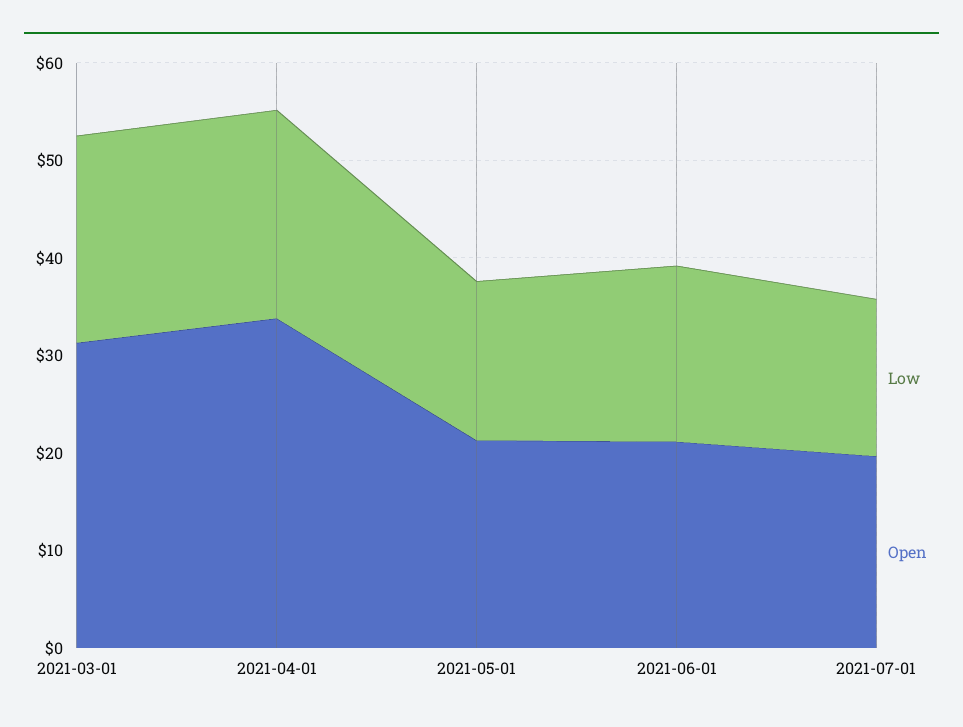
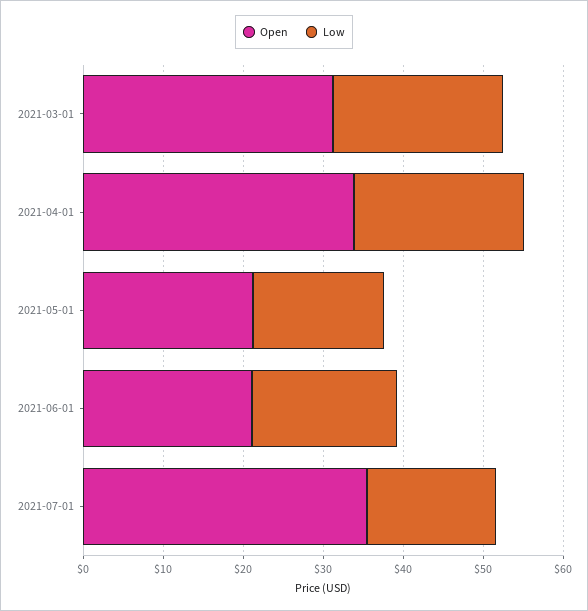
Open, 2021-07-01: 20 -> 36

